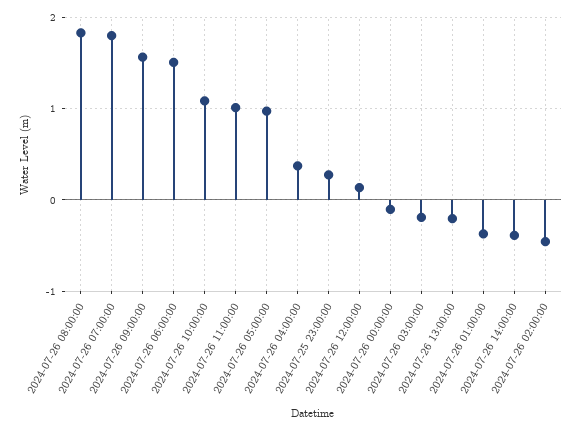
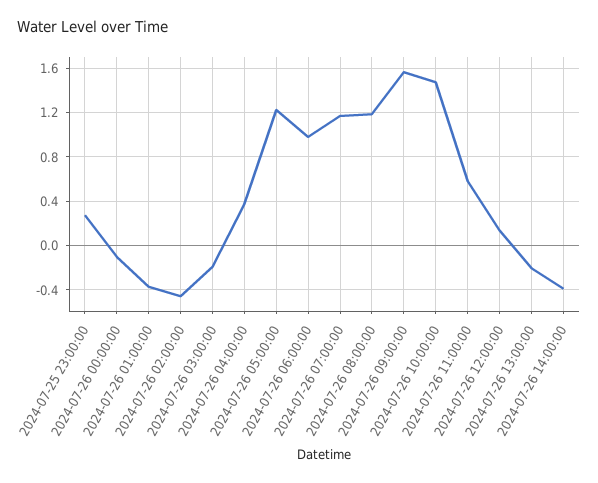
2024-07-26 08:00:00: 1.8 -> 1.2
2024-07-26 07:00:00: 1.8 -> 1.2
2024-07-26 06:00:00: 1.5 -> 1
2024-07-26 10:00:00: 1.1 -> 1.5
2024-07-26 11:00:00: 1 -> 0.6
2024-07-26 05:00:00: 1 -> 1.2

